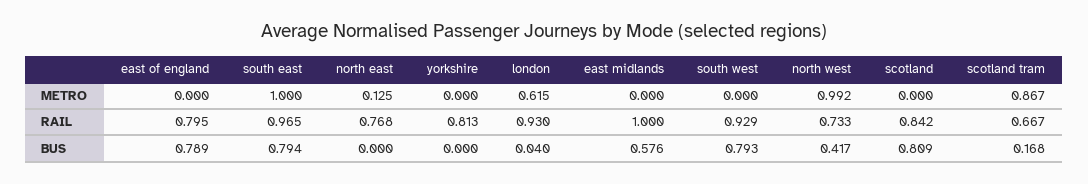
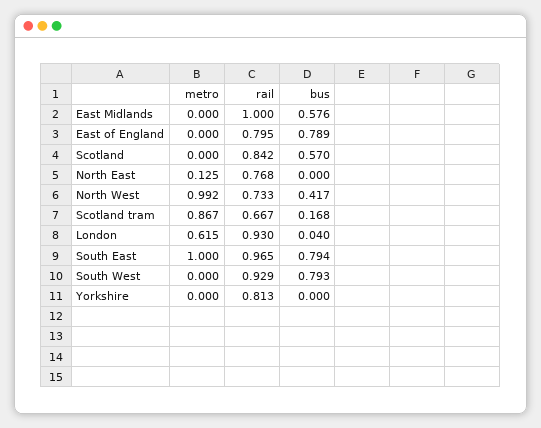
scotland, BUS: 0.809 -> 0.57

